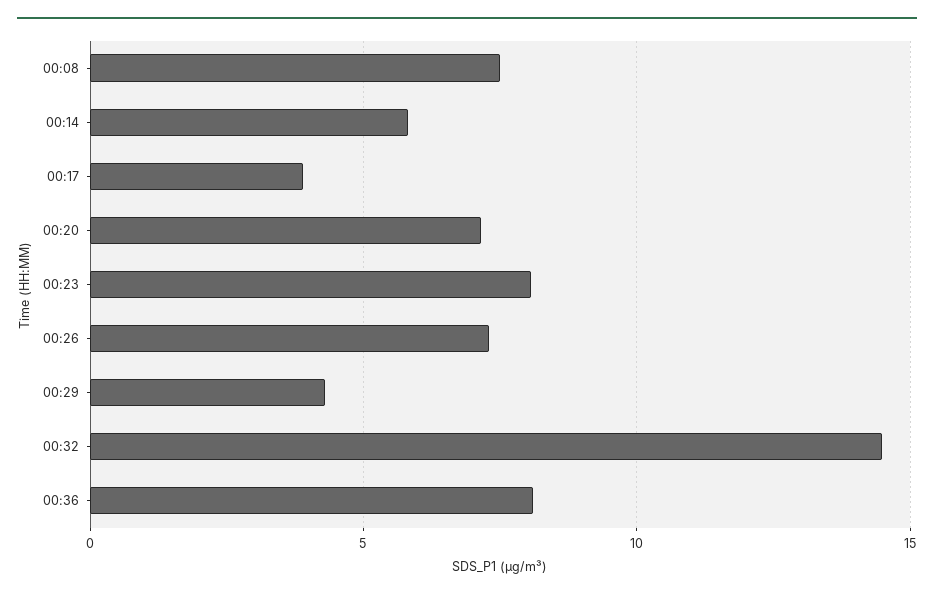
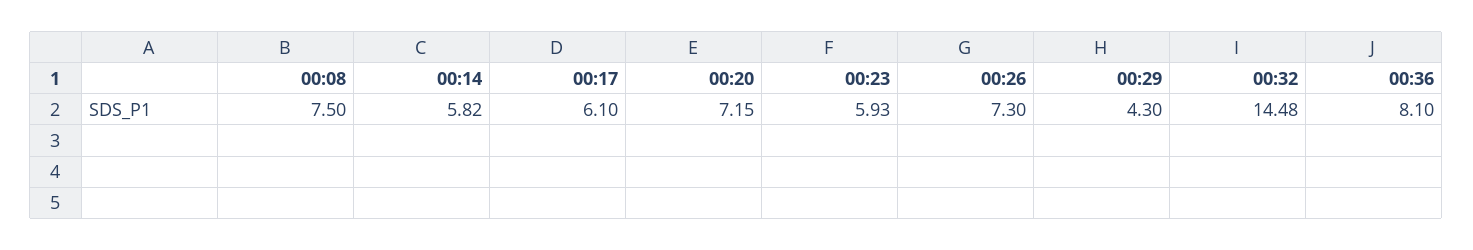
00:17: 4 -> 6.1
00:23: 8 -> 5.93

